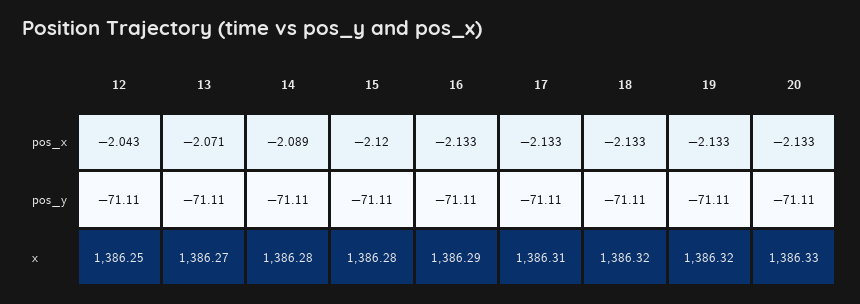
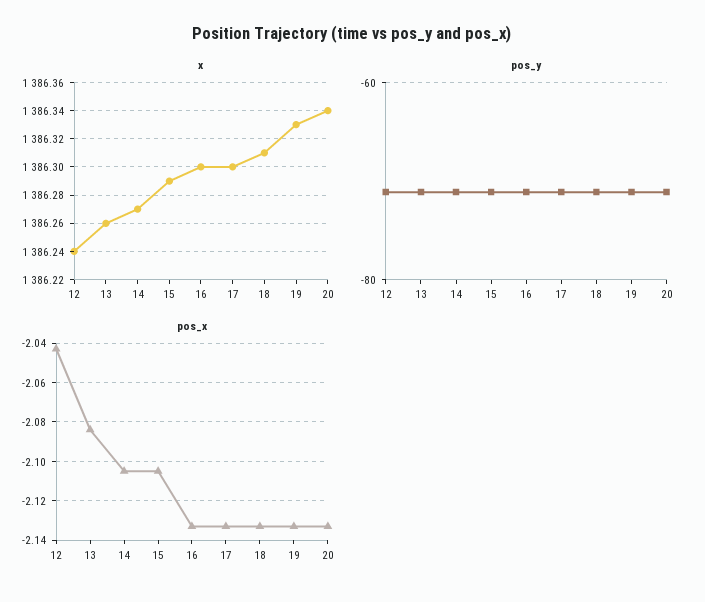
pos_x, 13: -2.071 -> -2.085
pos_x, 14: -2.089 -> -2.105
pos_x, 15: -2.12 -> -2.105
x, 12: 1386.25 -> 1386.24
x, 13: 1386.27 -> 1386.26
x, 14: 1386.28 -> 1386.27
x, 15: 1386.28 -> 1386.29
x, 16: 1386.29 -> 1386.3
x, 17: 1386.31 -> 1386.3
x, 18: 1386.32 -> 1386.31
x, 19: 1386.32 -> 1386.33
x, 20: 1386.33 -> 1386.34

